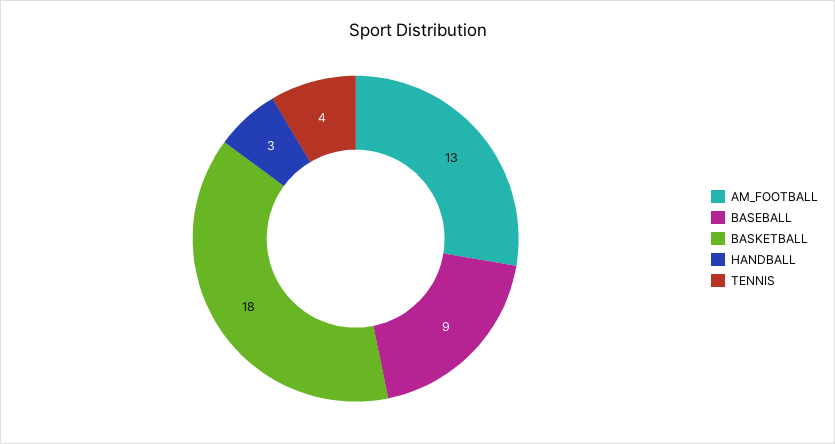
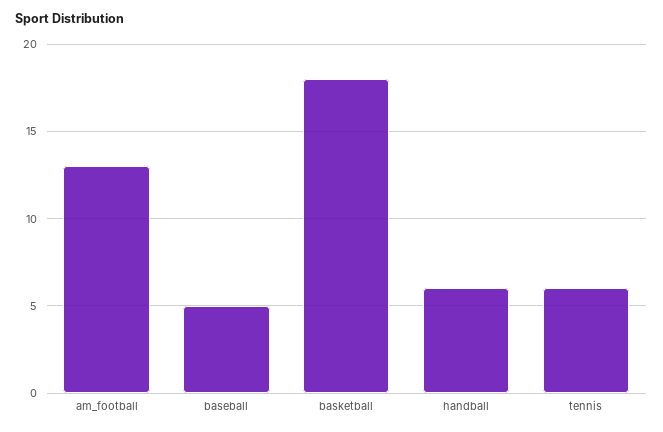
BASEBALL: 9 -> 5
HANDBALL: 3 -> 6
TENNIS: 4 -> 6

